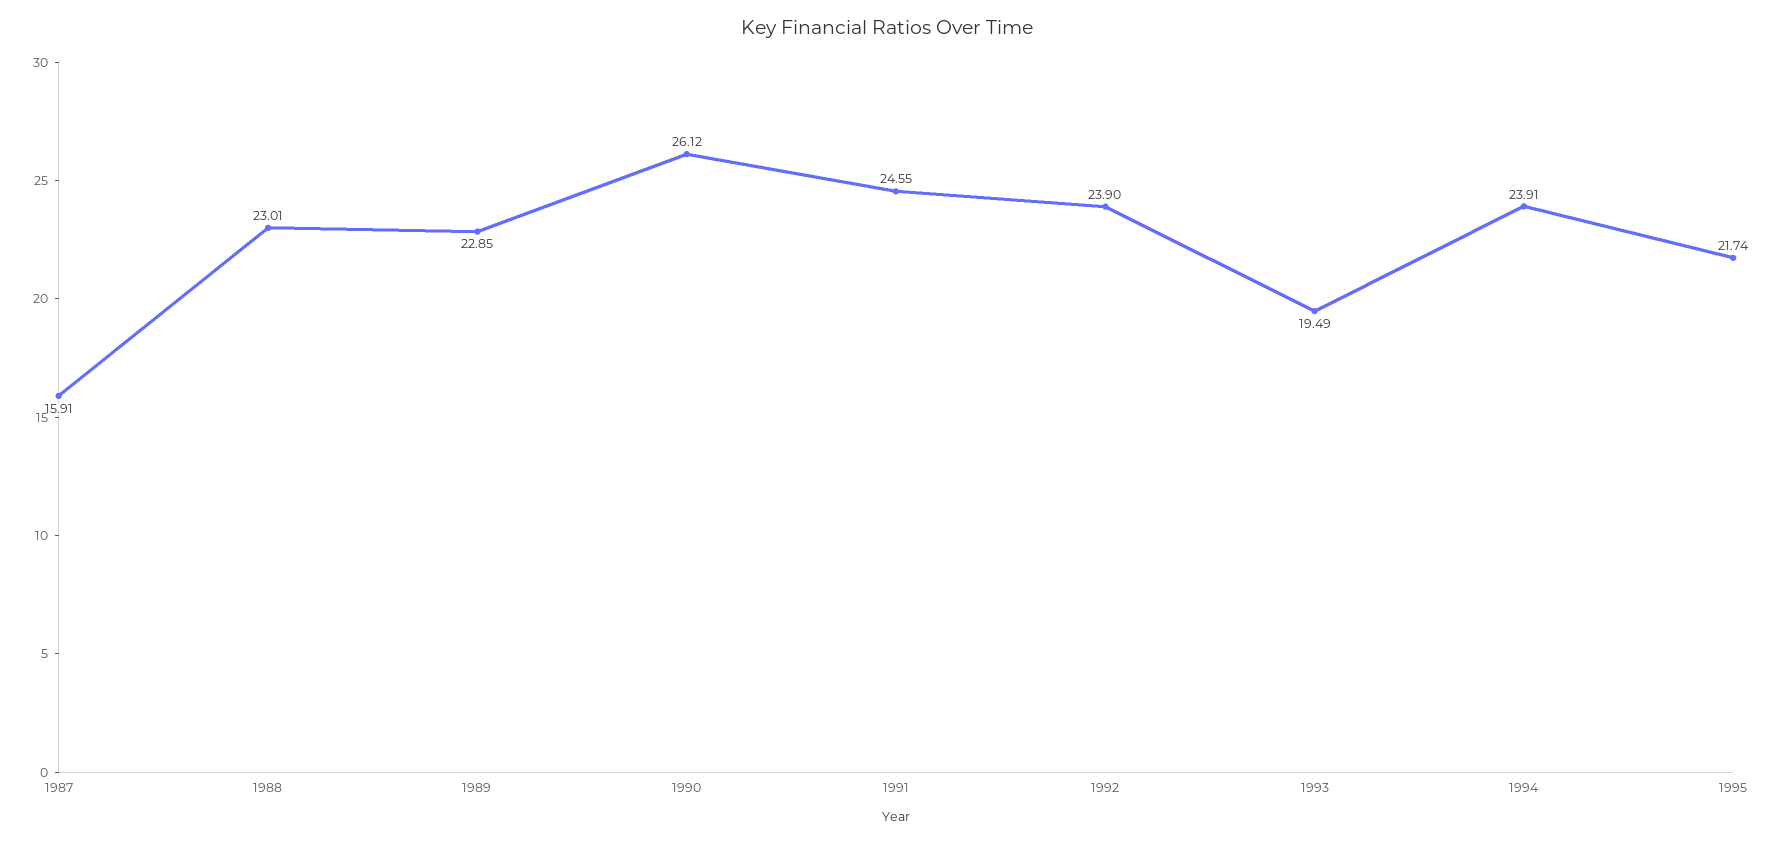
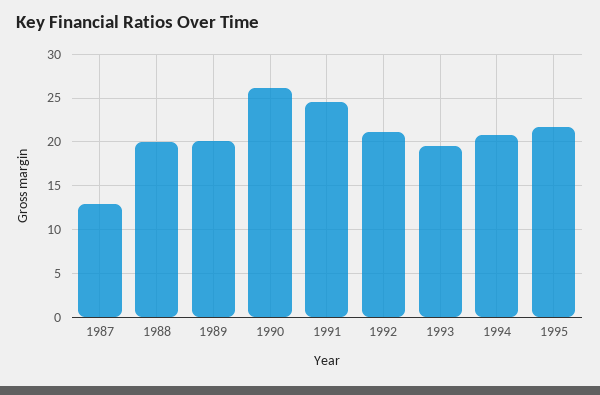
1987: 15.91 -> 13
1988: 23.01 -> 20
1989: 22.85 -> 20
1992: 23.9 -> 21
1994: 23.91 -> 21

